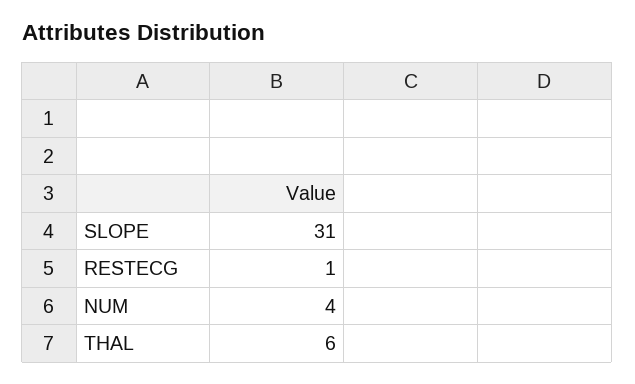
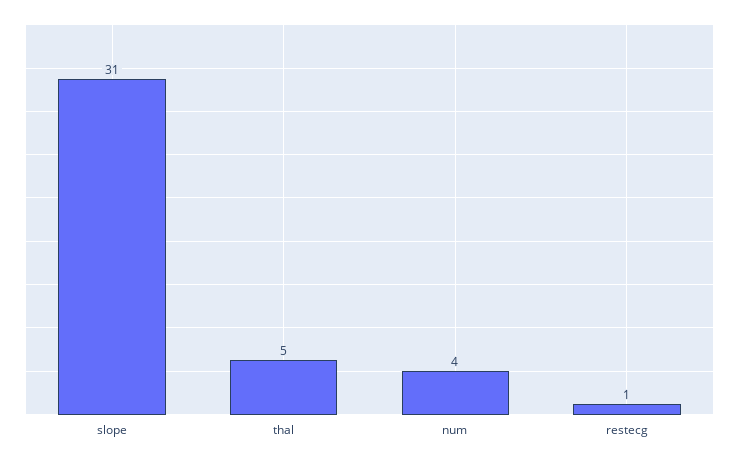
THAL: 6 -> 5

